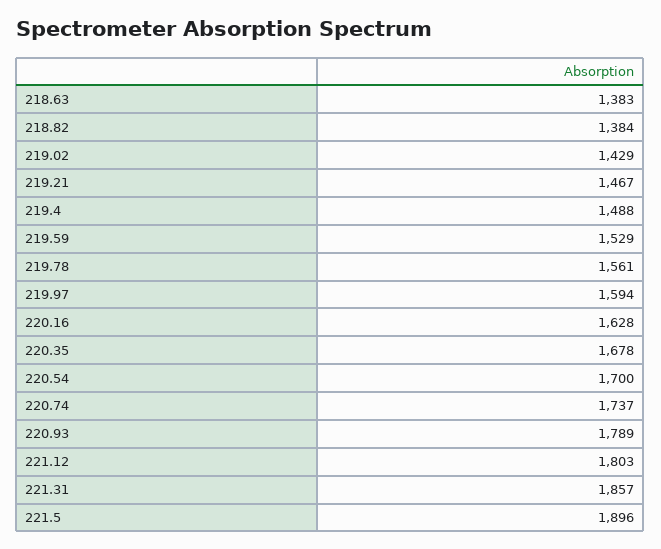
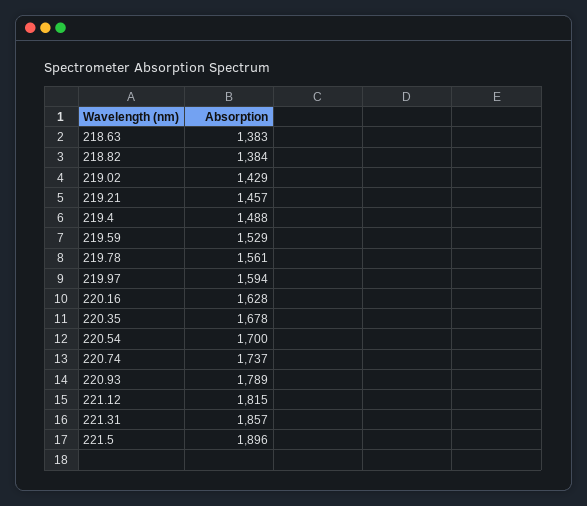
219.21: 1467 -> 1457
221.12: 1803 -> 1815

